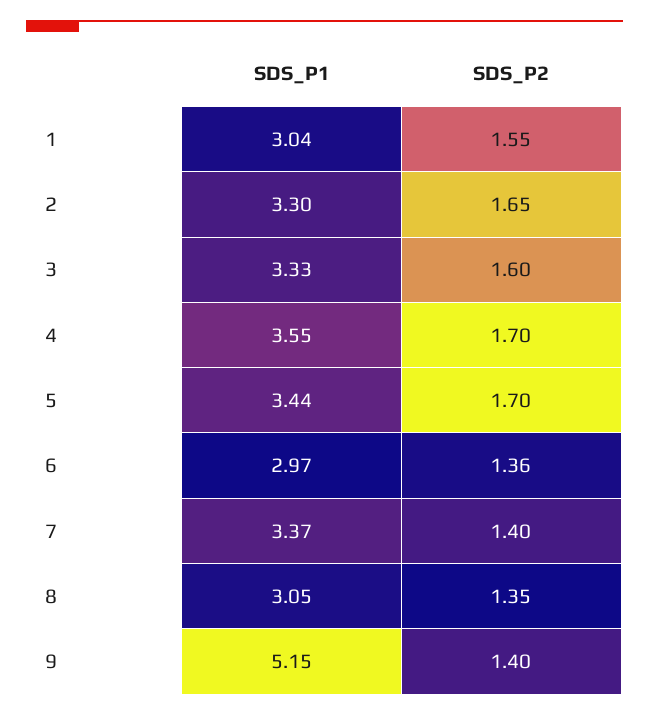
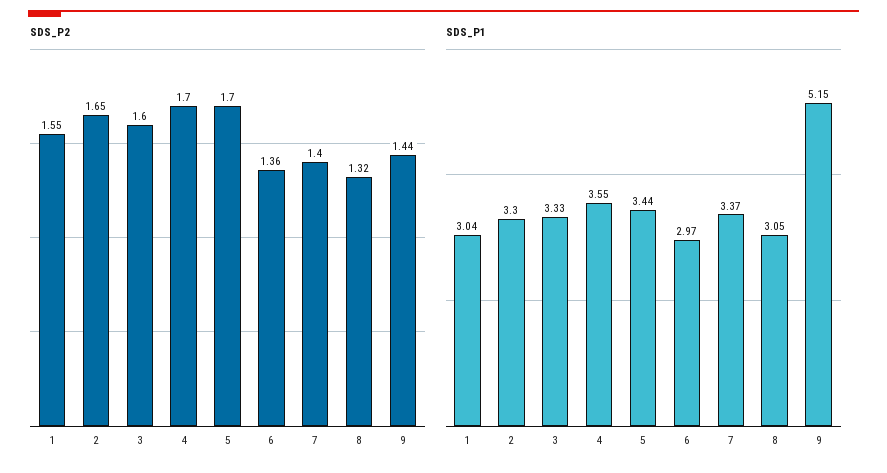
SDS_P2, 8: 1.35 -> 1.32
SDS_P2, 9: 1.4 -> 1.44

